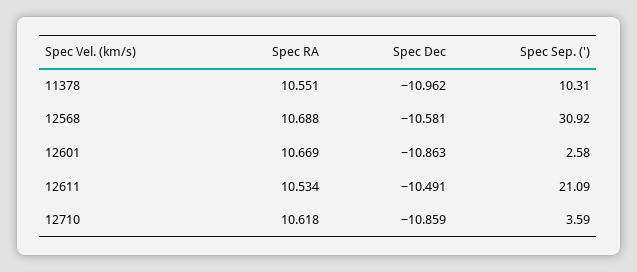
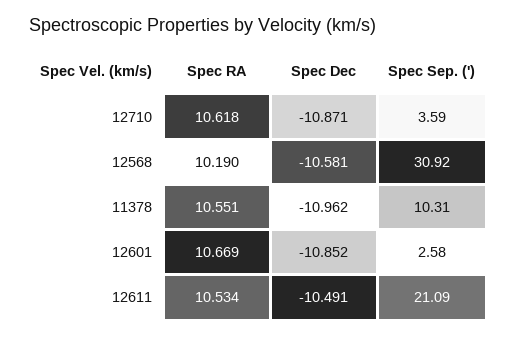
Spec RA, 12568: 10.688 -> 10.19
Spec Dec, 12601: -10.863 -> -10.852
Spec Dec, 12710: -10.859 -> -10.871

